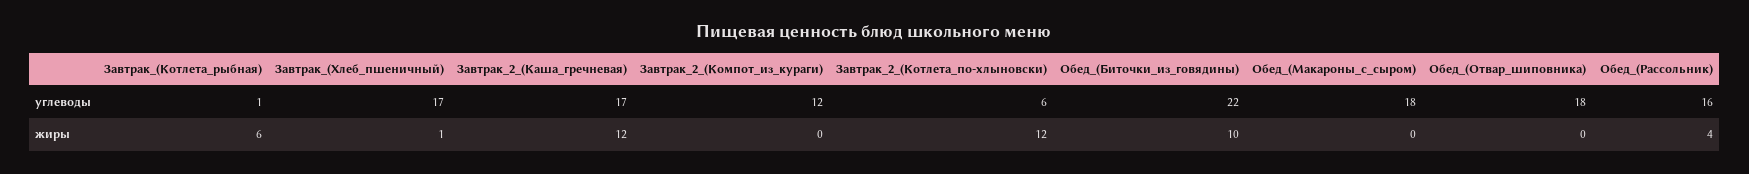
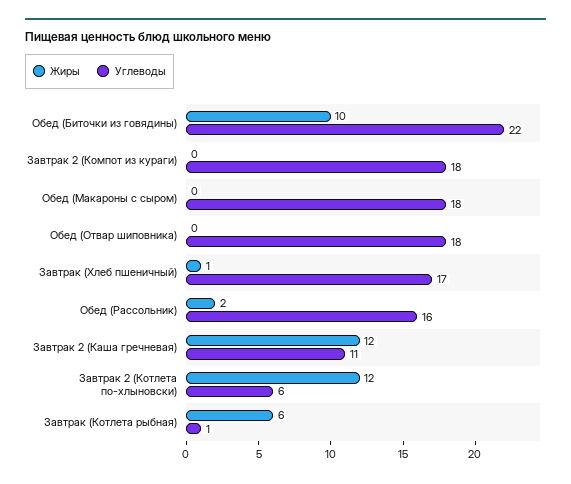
углеводы, Завтрак_2_(Каша_гречневая): 17 -> 11
углеводы, Завтрак_2_(Компот_из_кураги): 12 -> 18
жиры, Обед_(Рассольник): 4 -> 2

